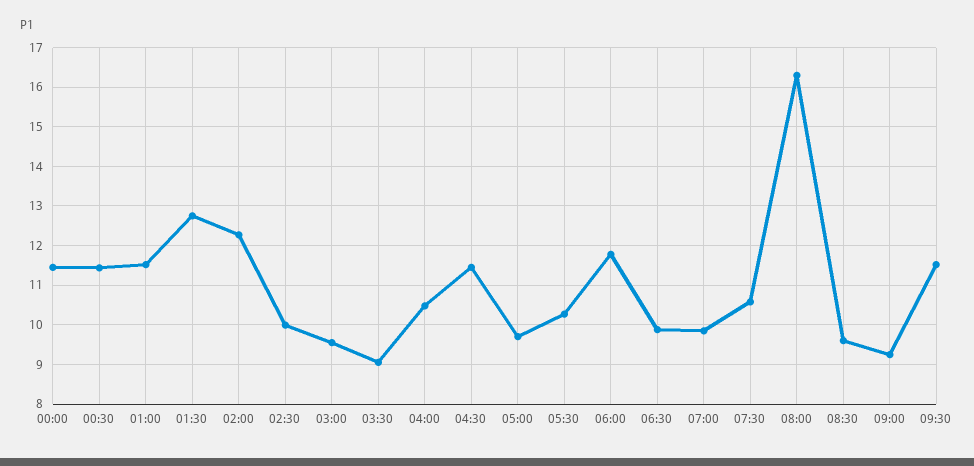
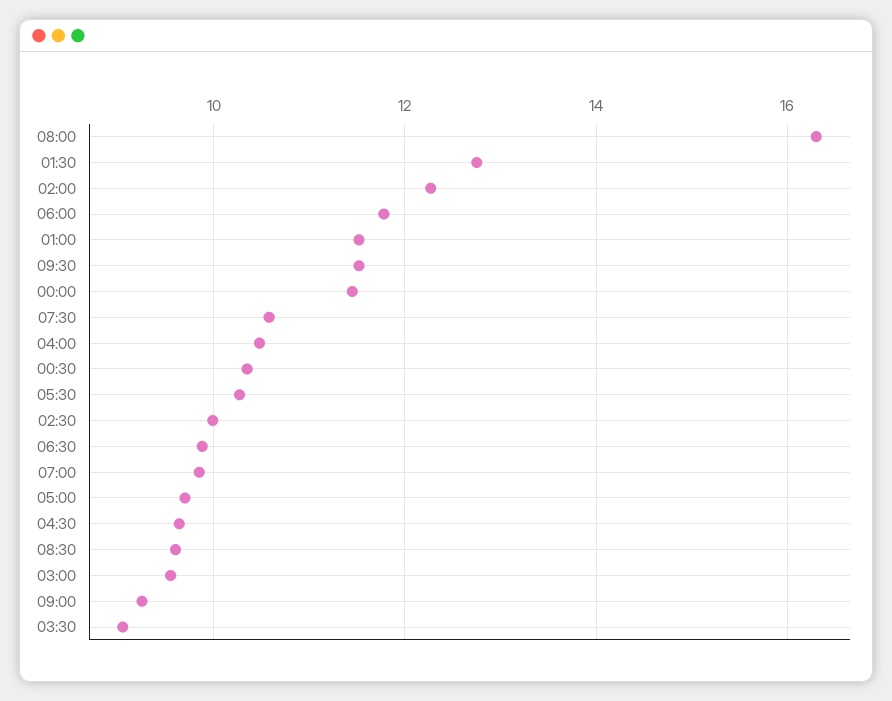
00:30: 11.4 -> 10.4
04:30: 11.4 -> 9.6

